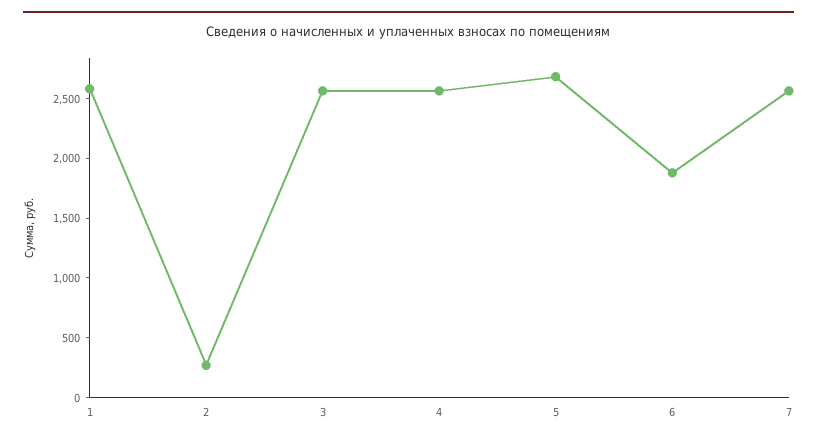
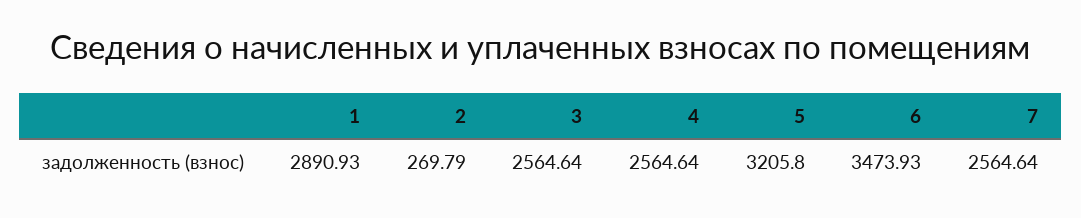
1: 2600 -> 2890.93
5: 2700 -> 3205.8
6: 1900 -> 3473.93

